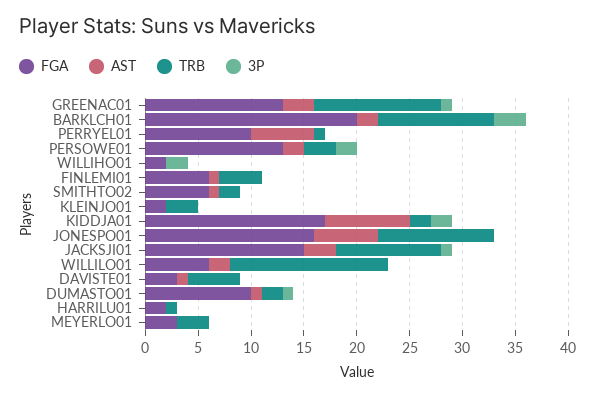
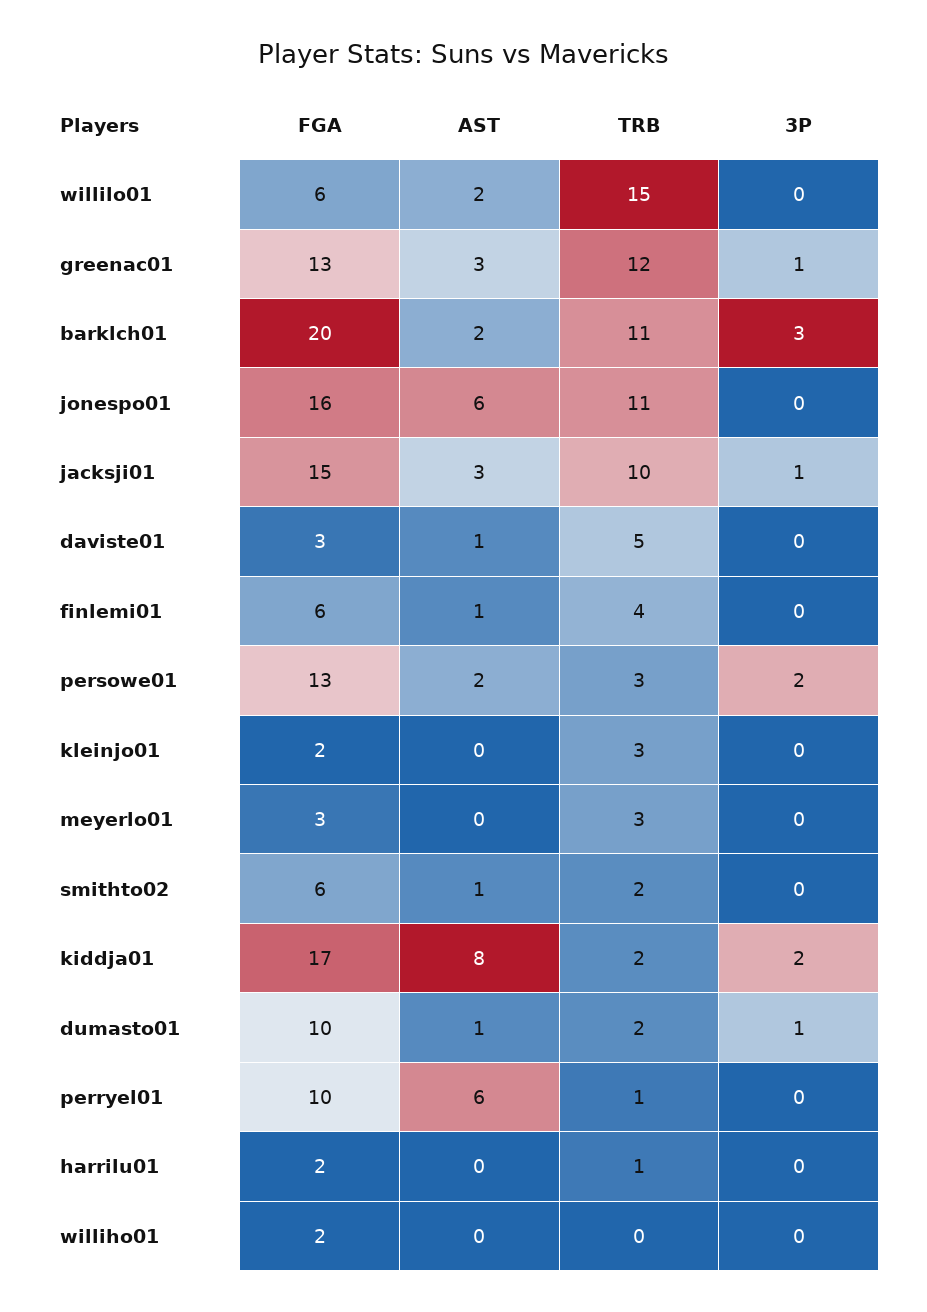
3P, WILLIHO01: 2 -> 0

